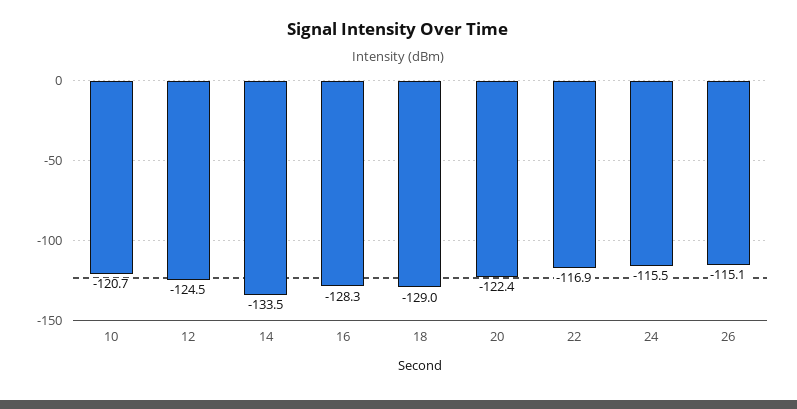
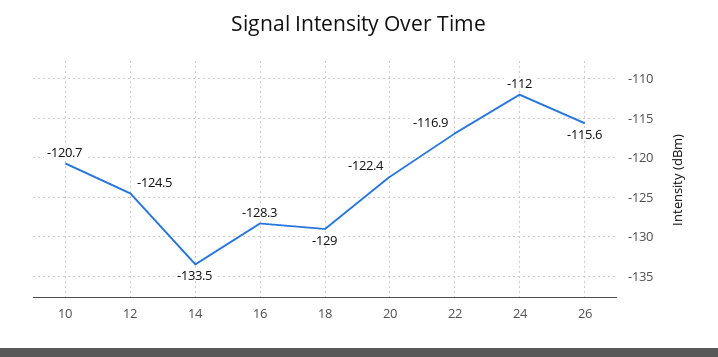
24: -115.5 -> -112
26: -115.1 -> -115.6

